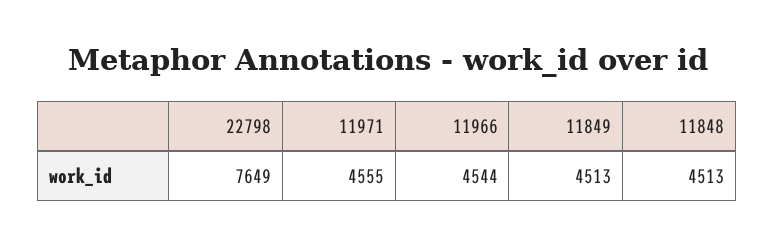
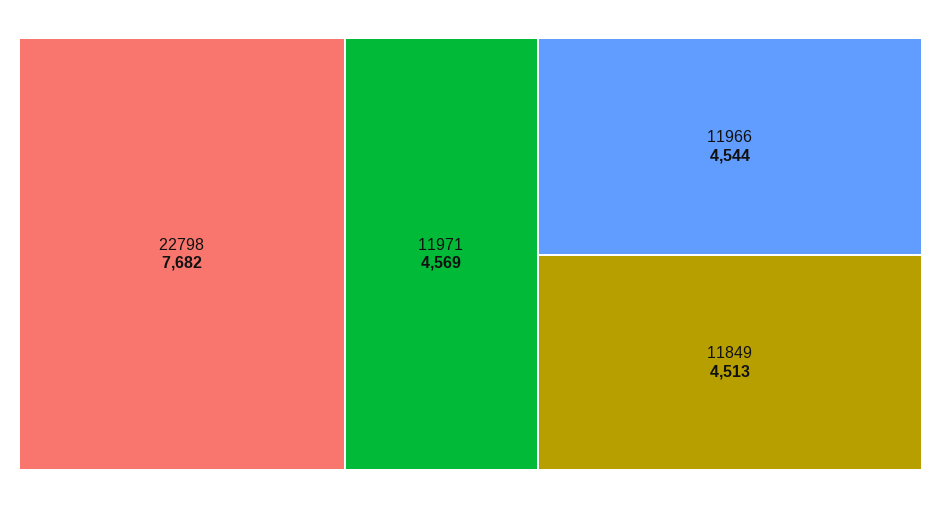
22798: 7649 -> 7682
11971: 4555 -> 4569
11848: 4513 -> none

